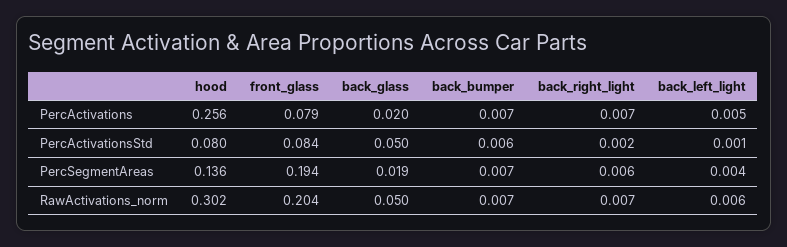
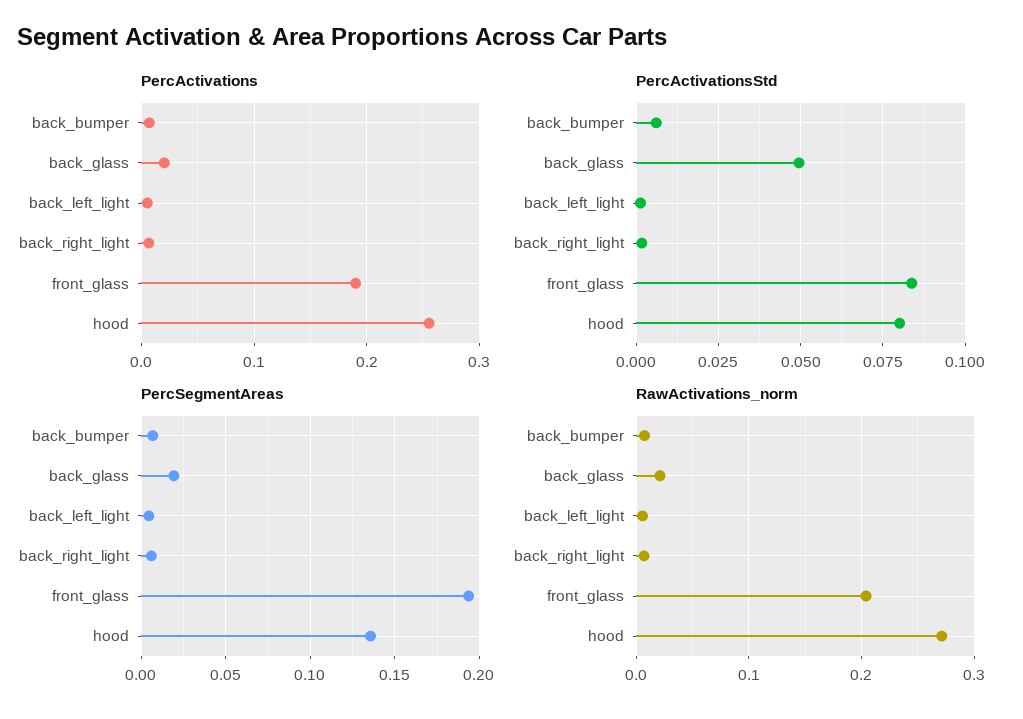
PercActivations, front_glass: 0.079 -> 0.19
RawActivations_norm, hood: 0.302 -> 0.27
RawActivations_norm, back_glass: 0.05 -> 0.02

